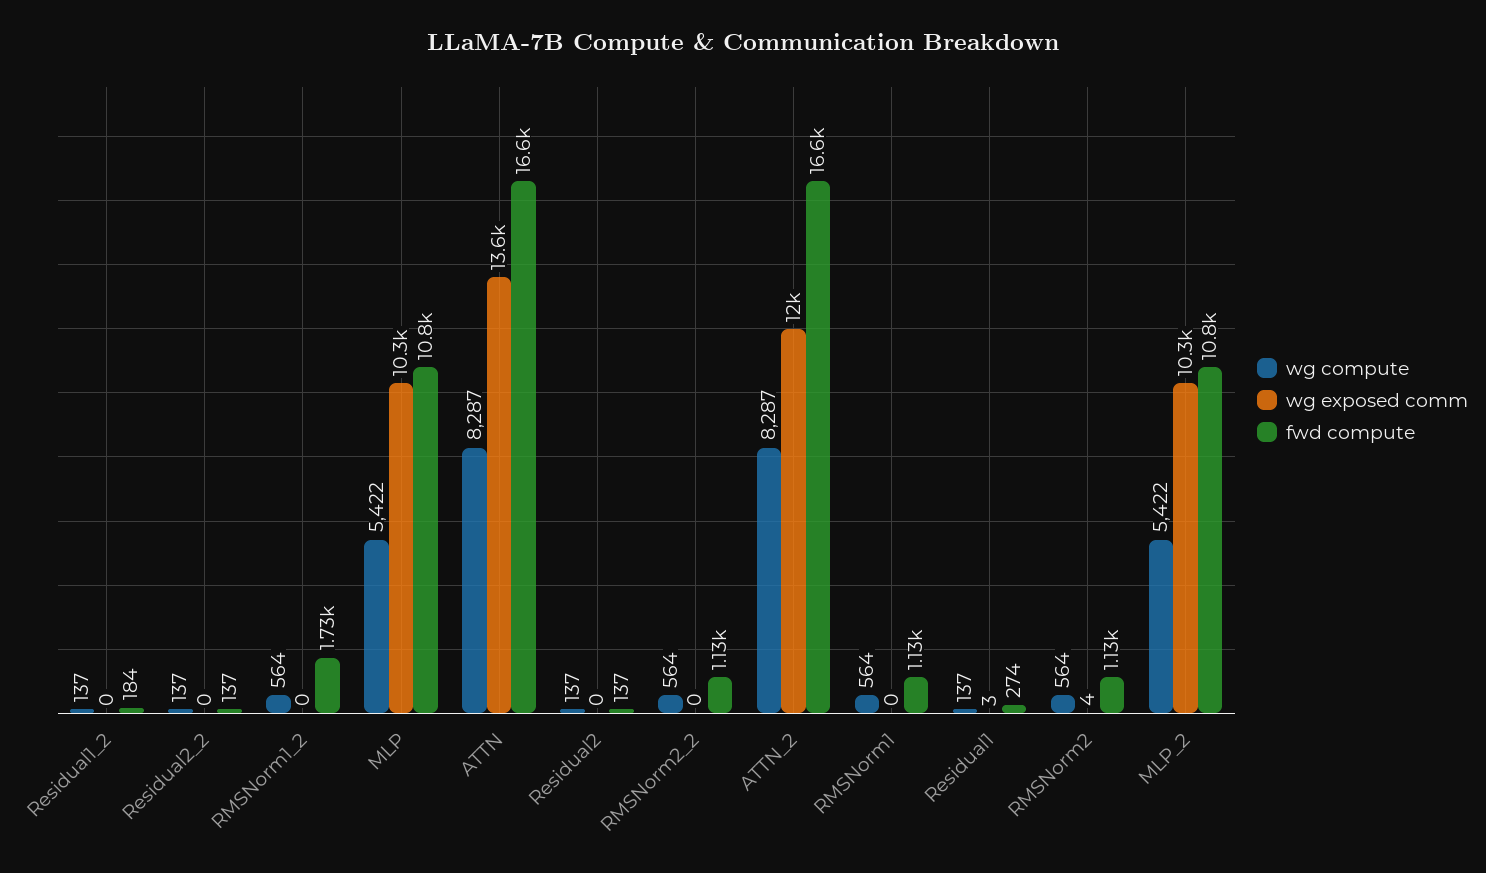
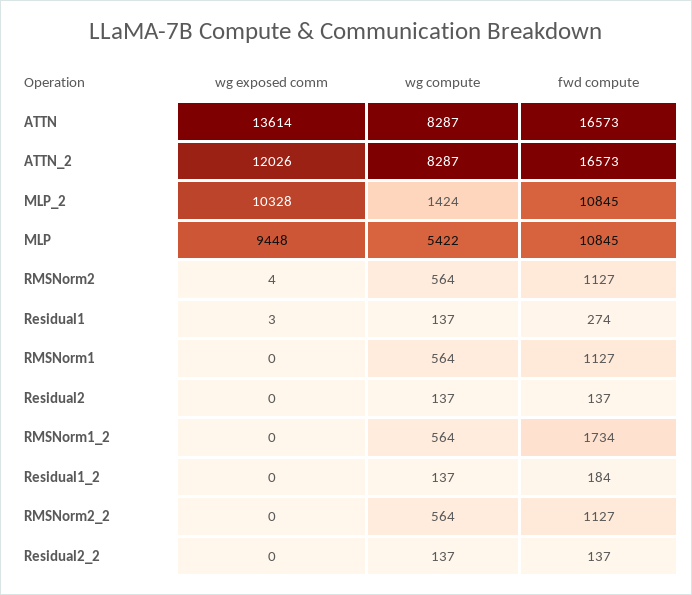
wg exposed comm, MLP: 10300 -> 9448
wg compute, MLP_2: 5422 -> 1424

